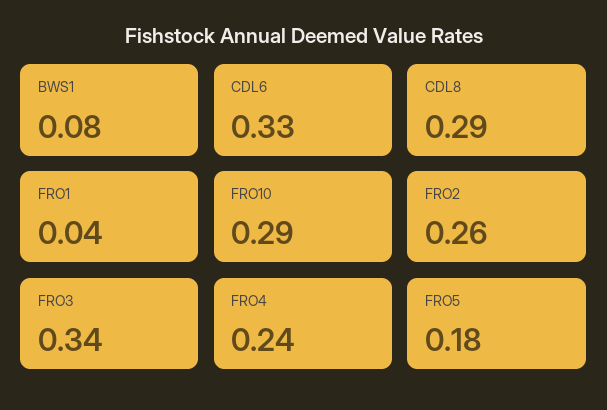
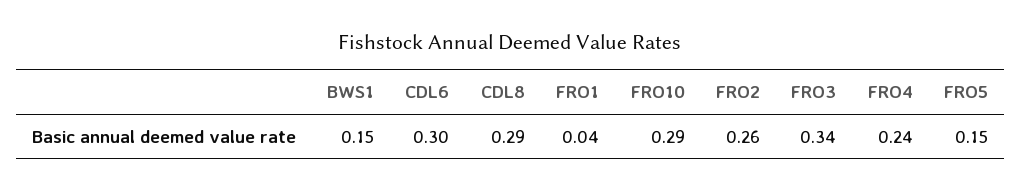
BWS1: 0.08 -> 0.15
CDL6: 0.33 -> 0.3
FRO5: 0.18 -> 0.15

